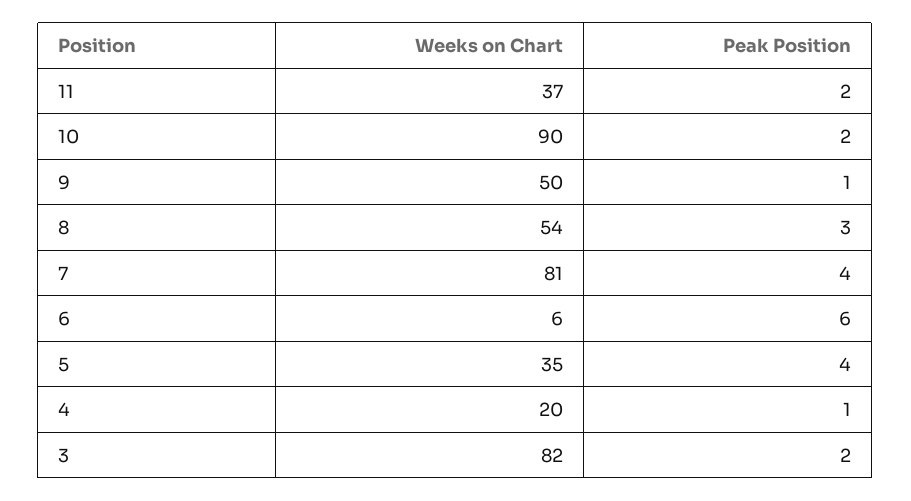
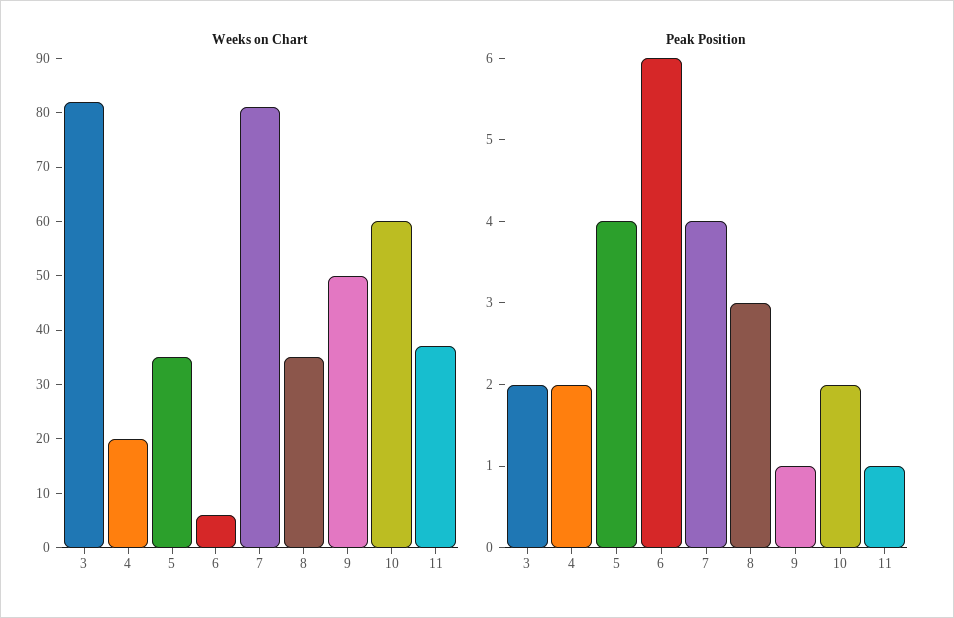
Peak Position, 11: 2 -> 1
Weeks on Chart, 10: 90 -> 60
Weeks on Chart, 8: 54 -> 35
Peak Position, 4: 1 -> 2

